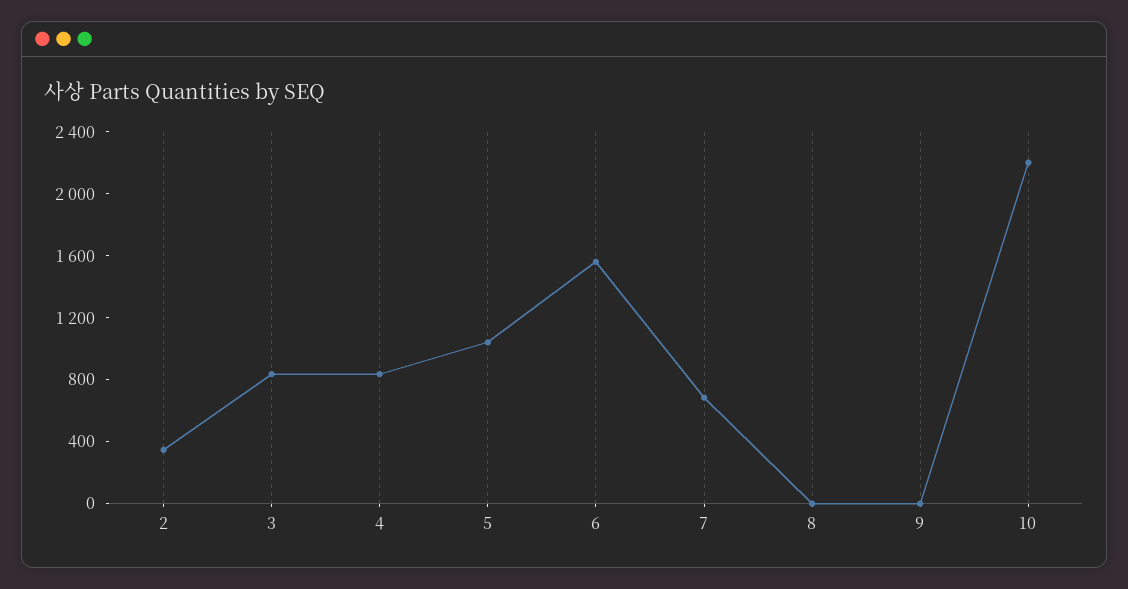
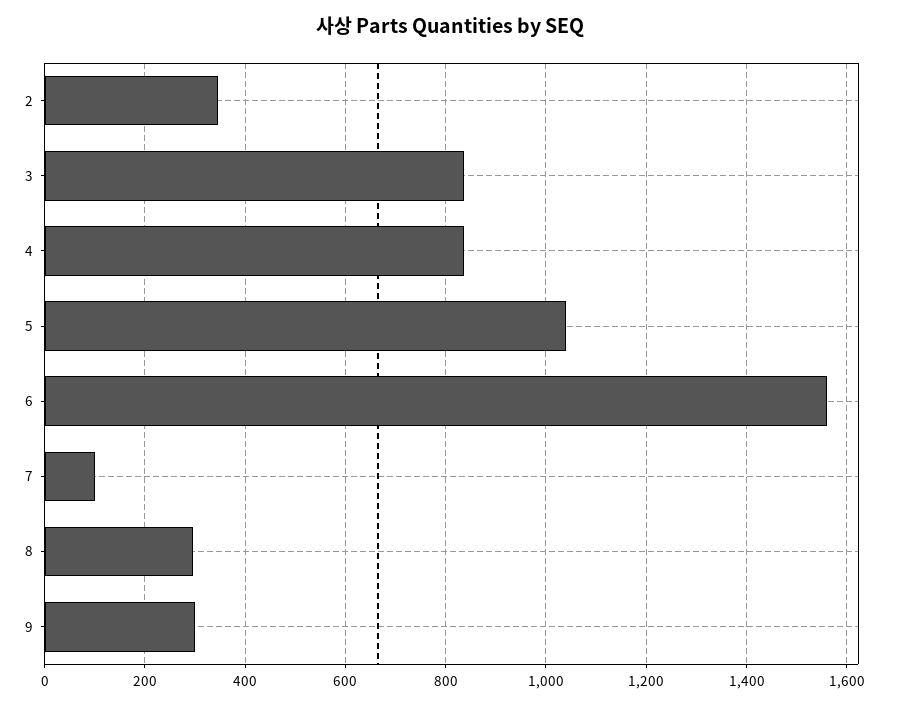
7: 700 -> 100
8: 0 -> 300
9: 0 -> 300
10: 2200 -> none

